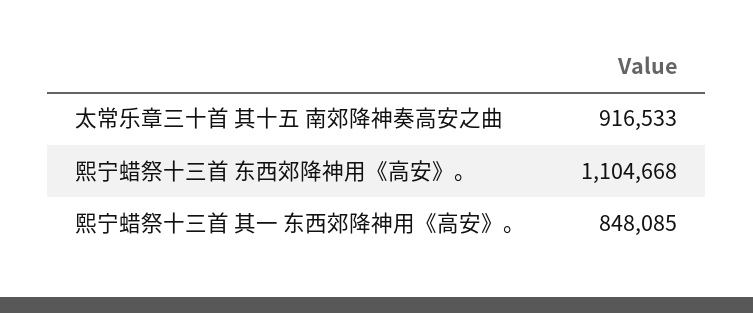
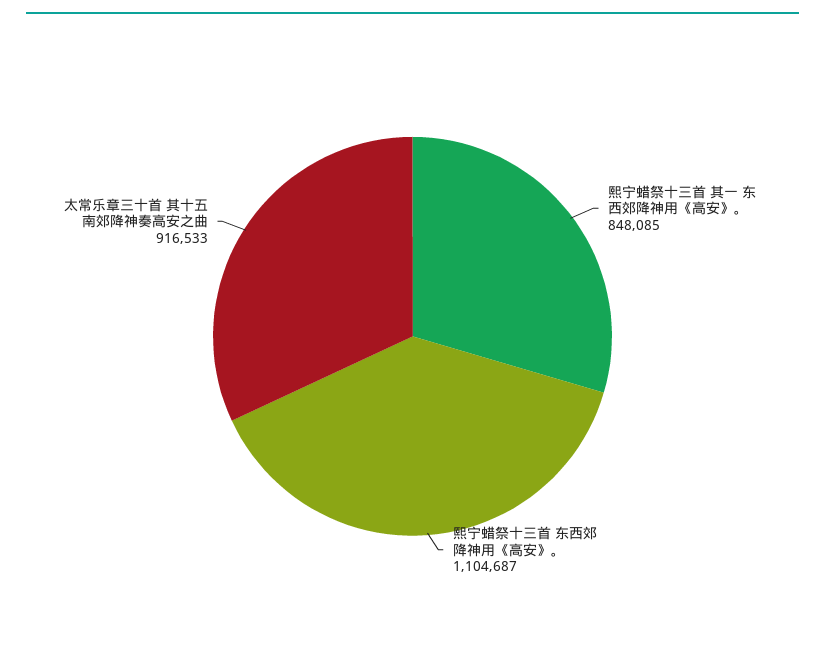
熙宁蜡祭十三首 东西郊降神用《高安》。: 1104668 -> 1104687

